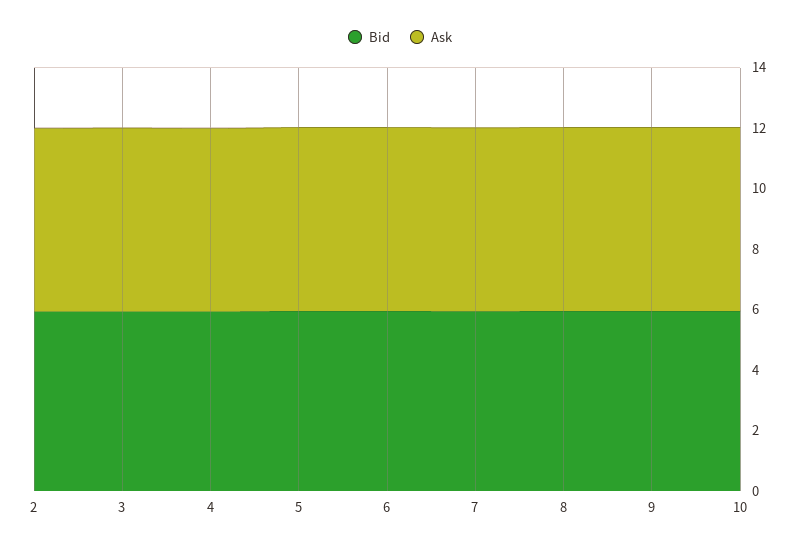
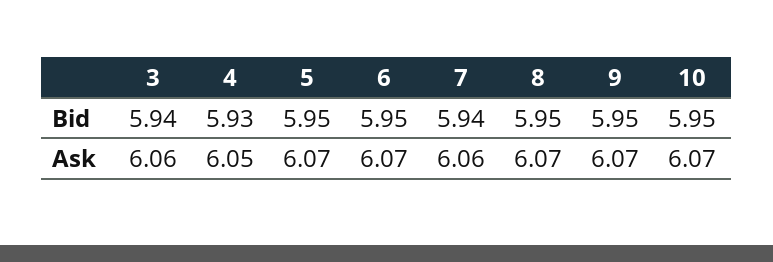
Bid, 2: 6 -> none
Ask, 2: 6 -> none

